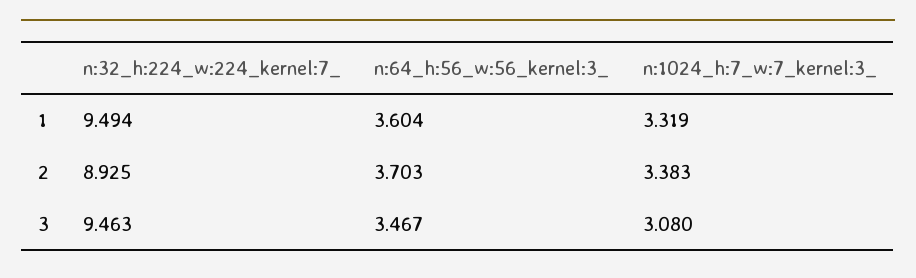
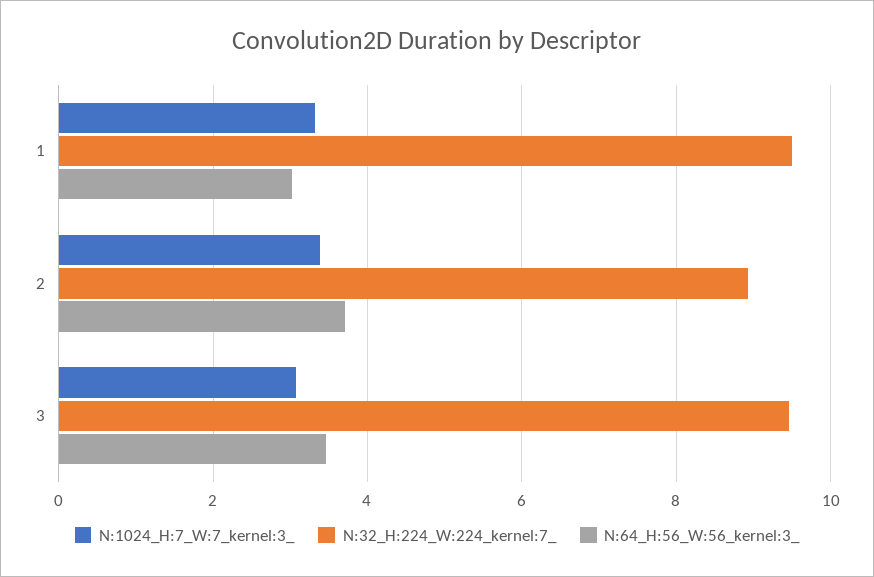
n:64_h:56_w:56_kernel:3_, 1: 3.604 -> 3

